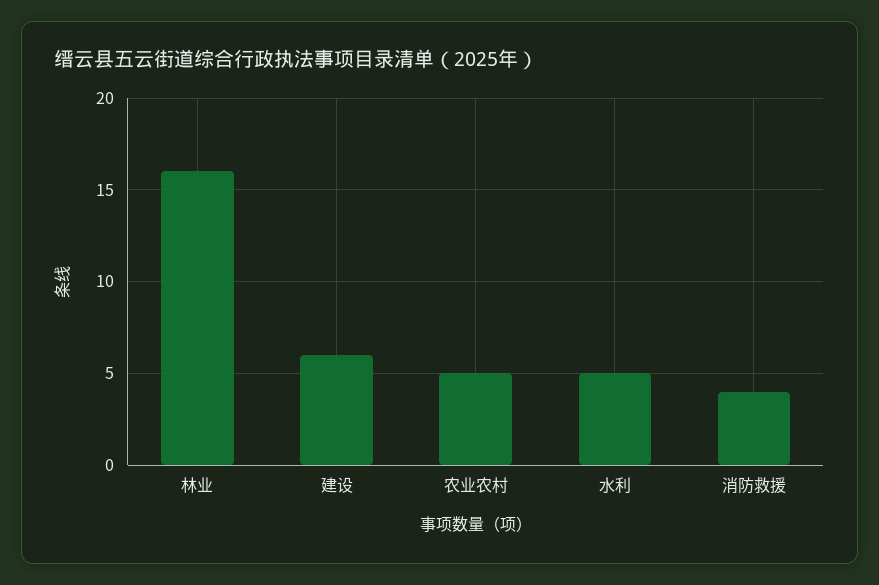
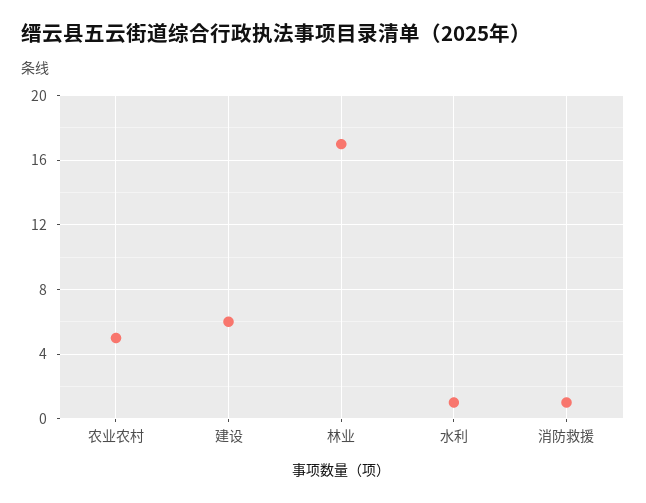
林业: 16 -> 17
水利: 5 -> 1
消防救援: 4 -> 1

